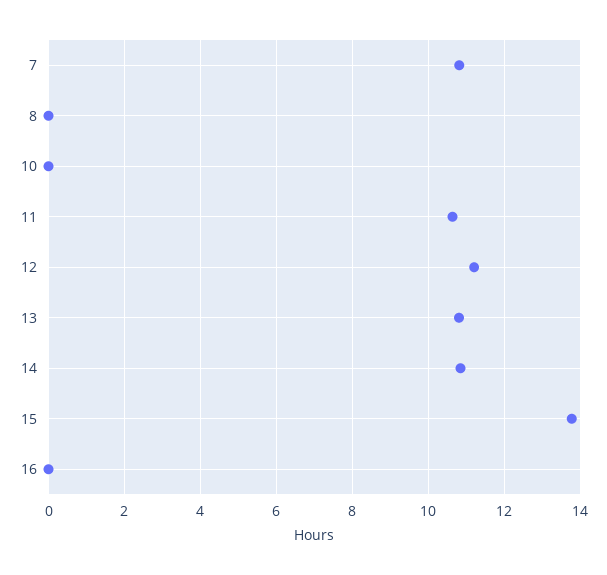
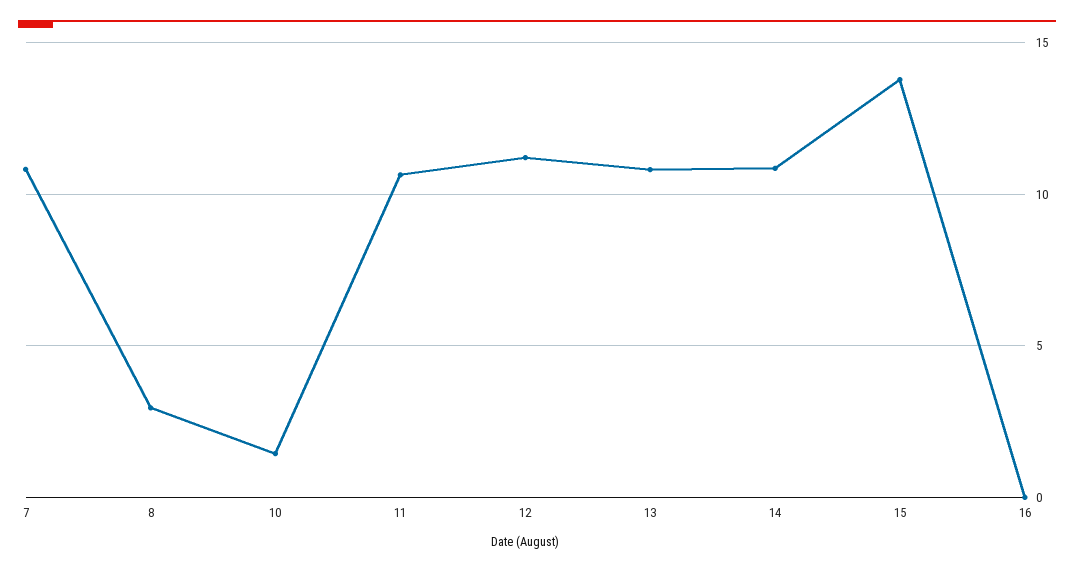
8: 0 -> 3
10: 0 -> 1.5

